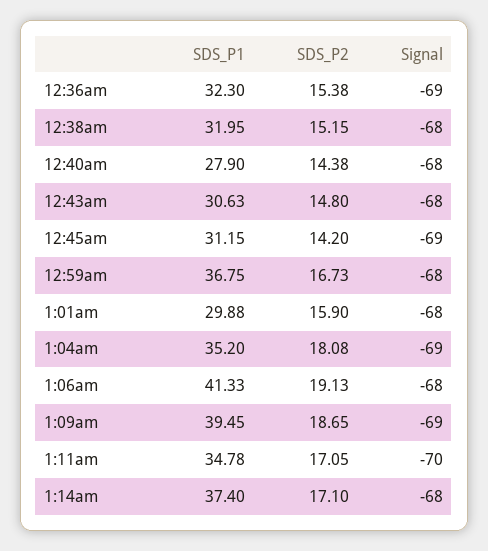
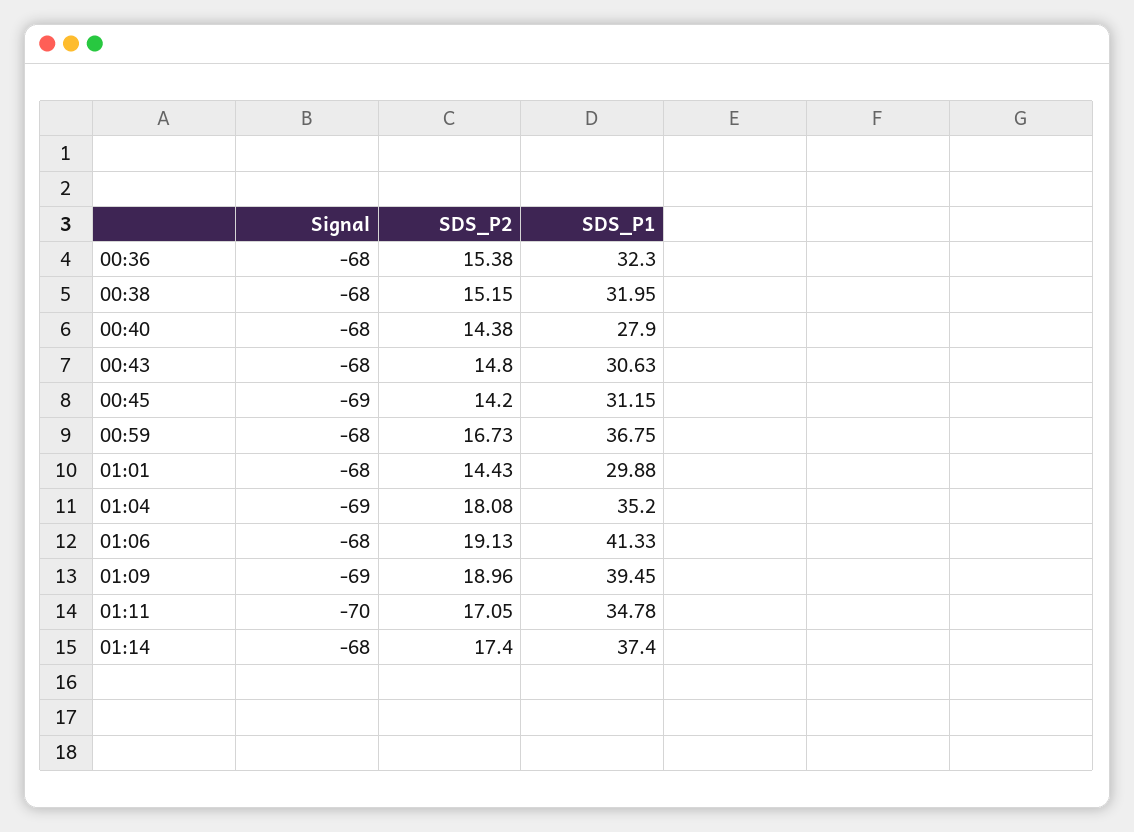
Signal, 12:36am: -69 -> -68
SDS_P2, 1:01am: 15.9 -> 14.43
SDS_P2, 1:09am: 18.65 -> 18.96
SDS_P2, 1:14am: 17.1 -> 17.4

